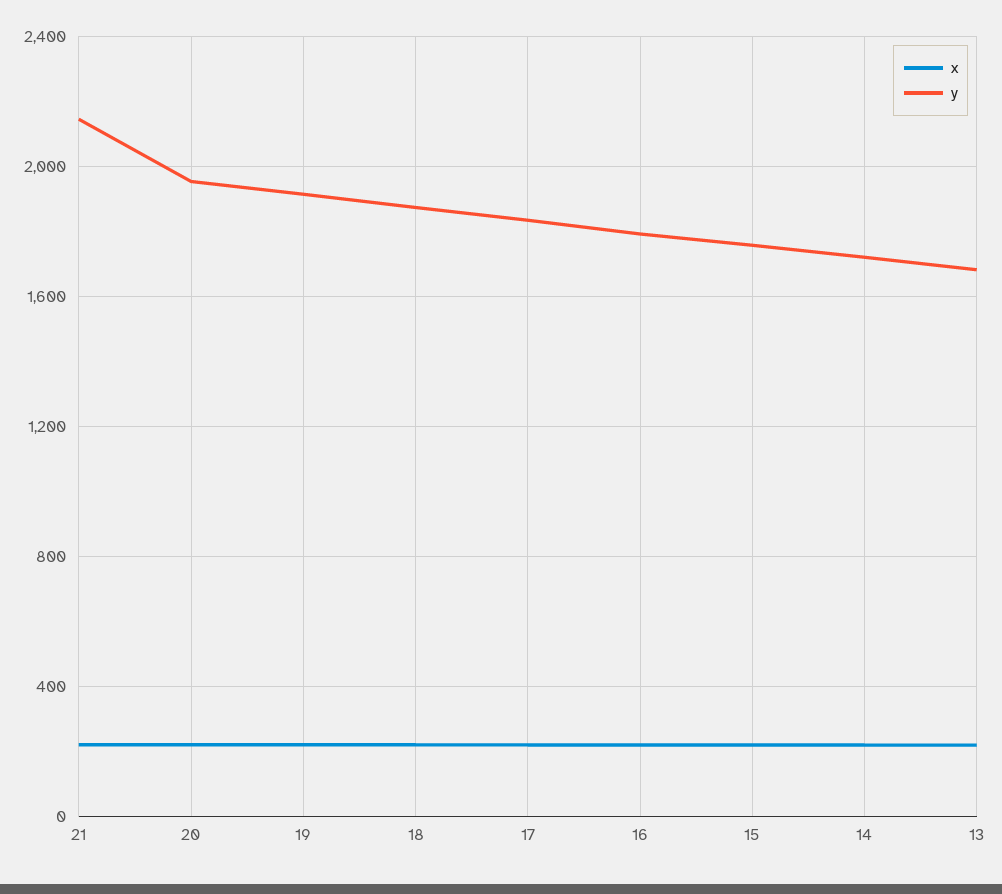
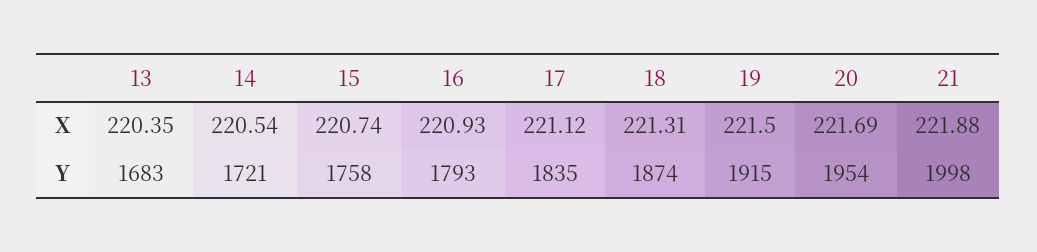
y, 21: 2150 -> 1998

